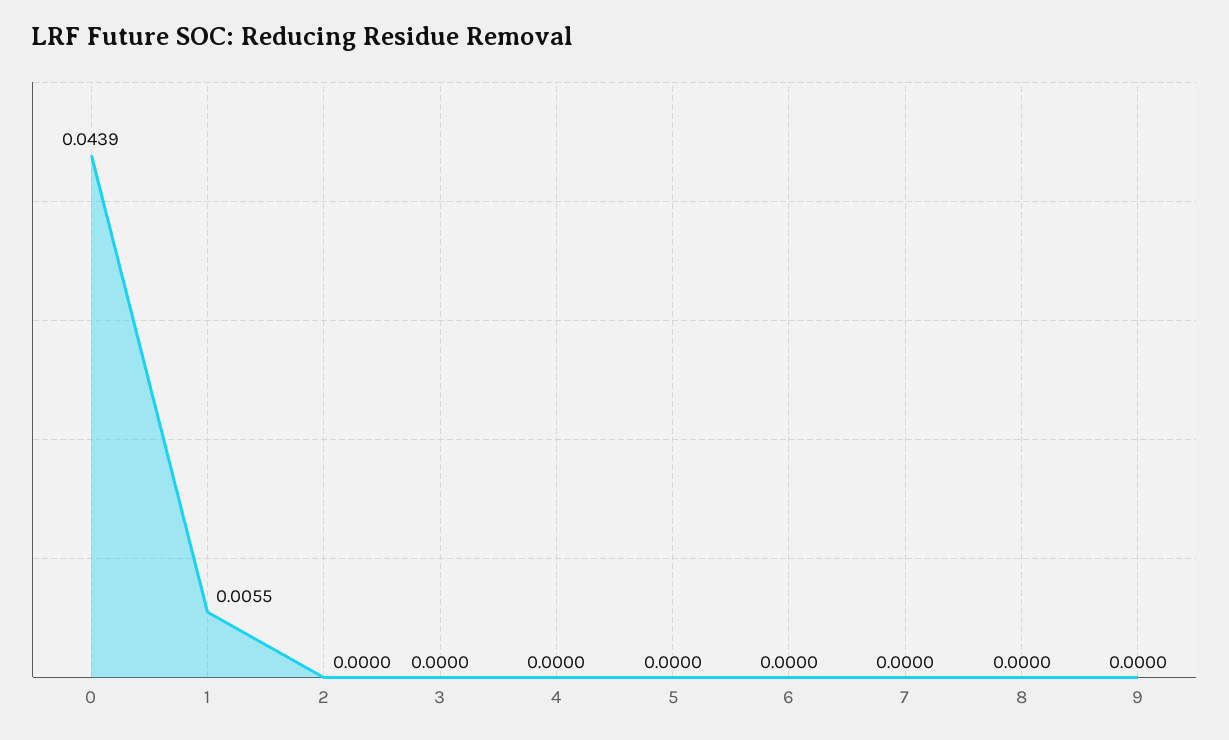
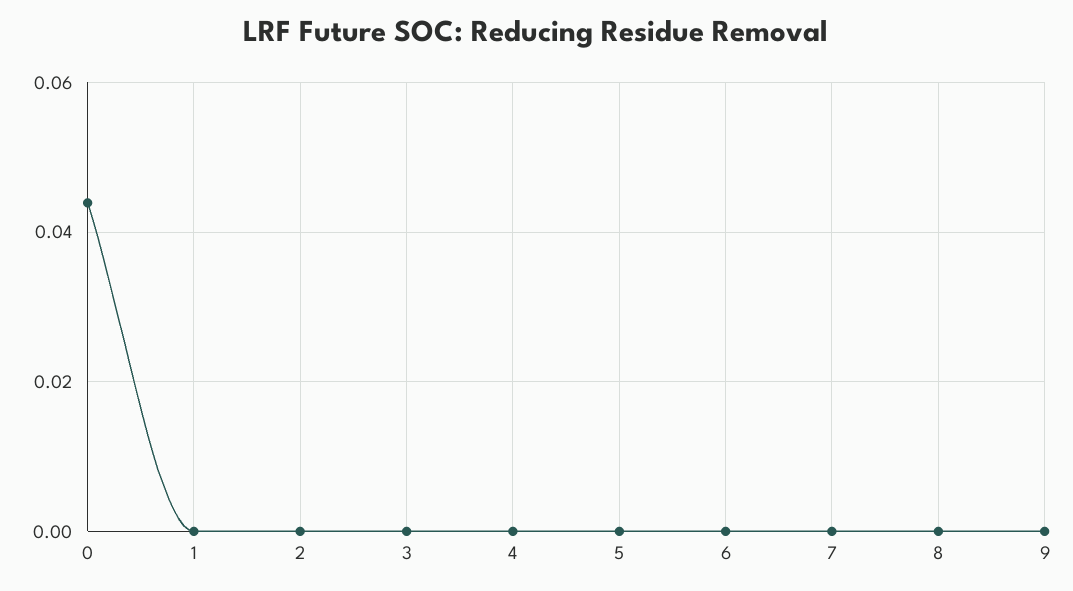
1: 0.0055 -> 0

